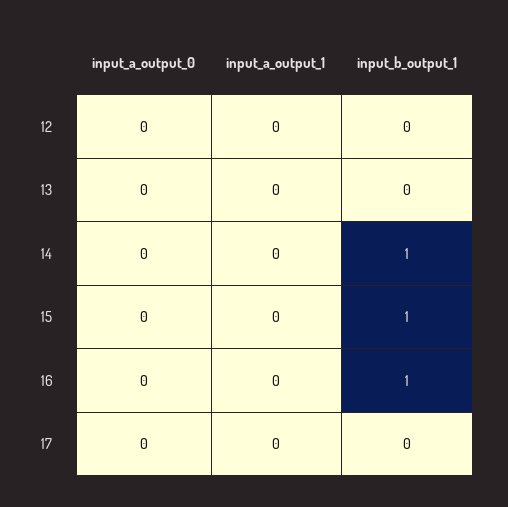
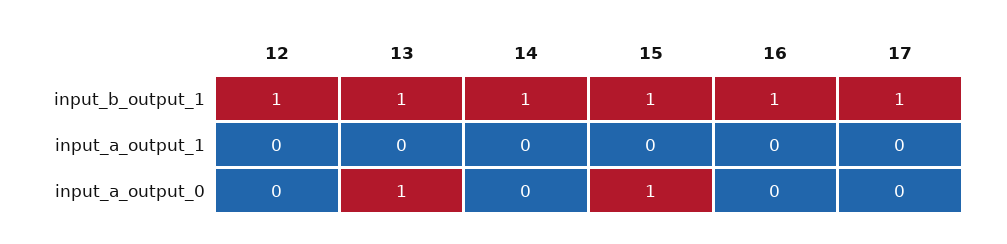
input_b_output_1, 12: 0 -> 1
input_a_output_0, 13: 0 -> 1
input_b_output_1, 13: 0 -> 1
input_a_output_0, 15: 0 -> 1
input_b_output_1, 17: 0 -> 1

